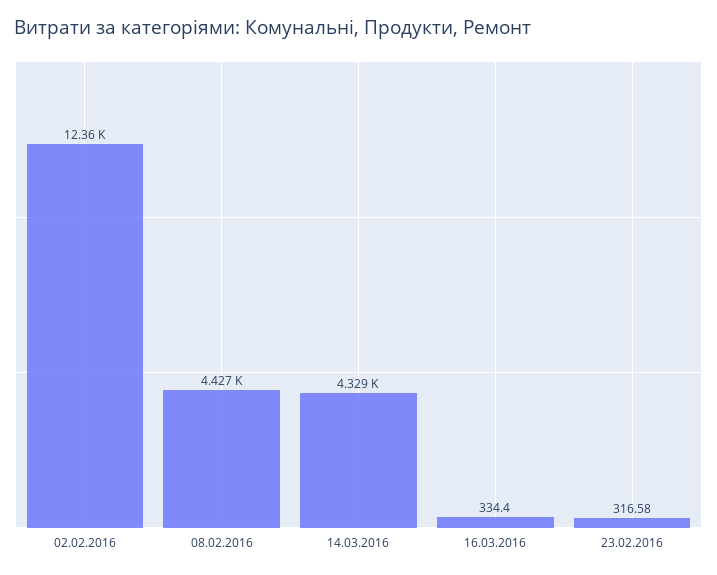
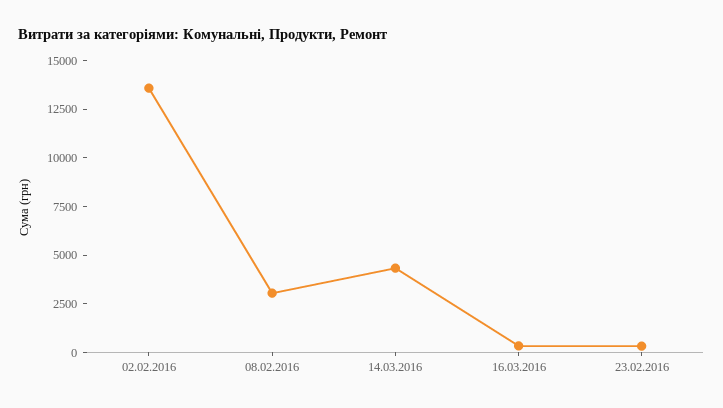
02.02.2016: 12360 -> 13500
08.02.2016: 4427 -> 3000

